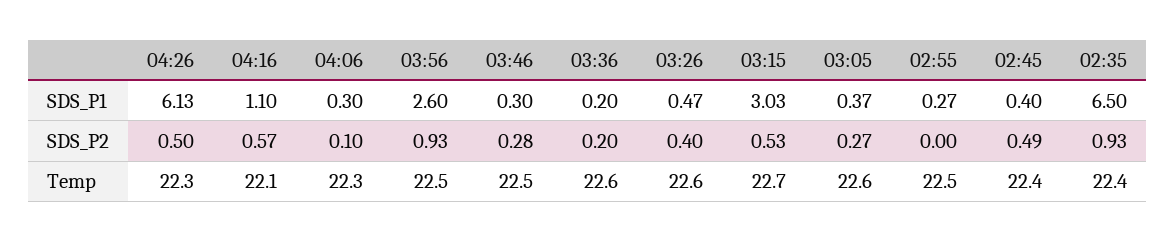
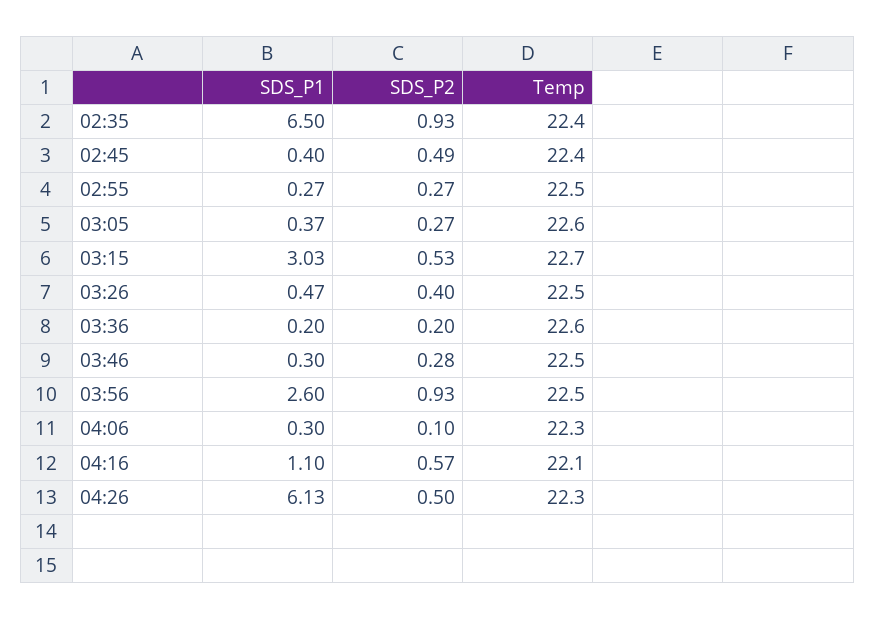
02:55, SDS_P2: 0 -> 0.27
03:26, Temp: 22.6 -> 22.5

